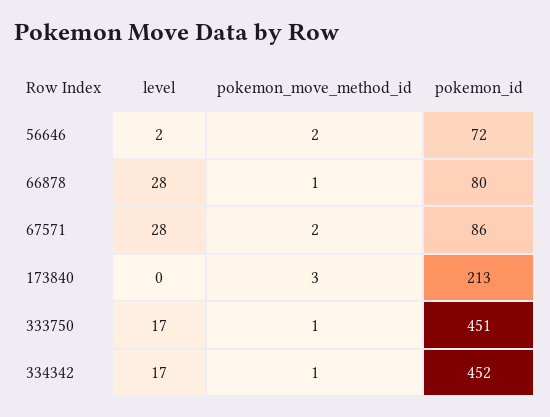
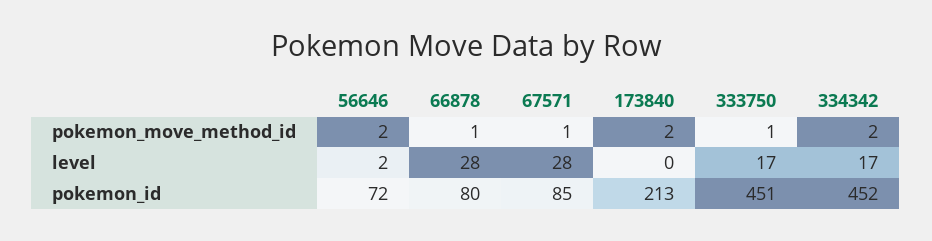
pokemon_move_method_id, 67571: 2 -> 1
pokemon_id, 67571: 86 -> 85
pokemon_move_method_id, 173840: 3 -> 2
pokemon_move_method_id, 334342: 1 -> 2

